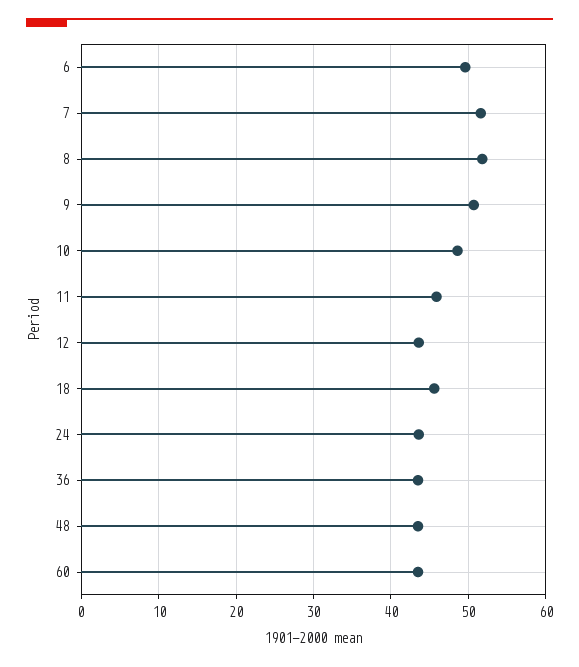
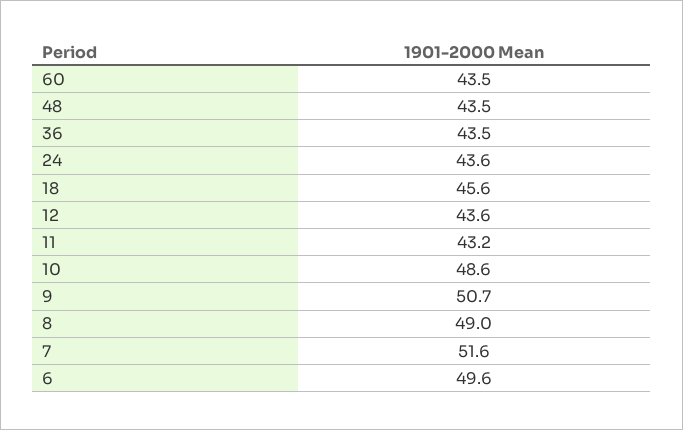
8: 52 -> 49
11: 46 -> 43.2

